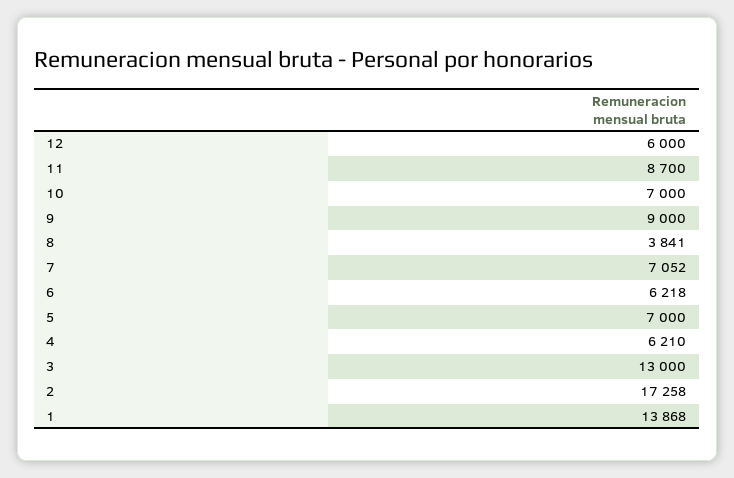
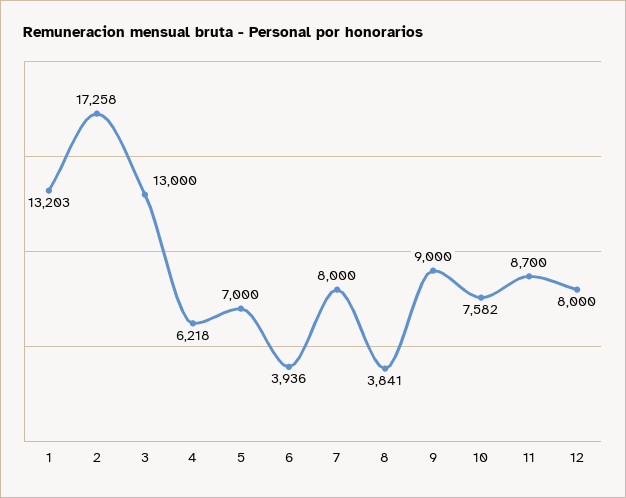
12: 6000 -> 8000
10: 7000 -> 7582
7: 7052 -> 8000
6: 6218 -> 3936
4: 6210 -> 6218
1: 13868 -> 13203

